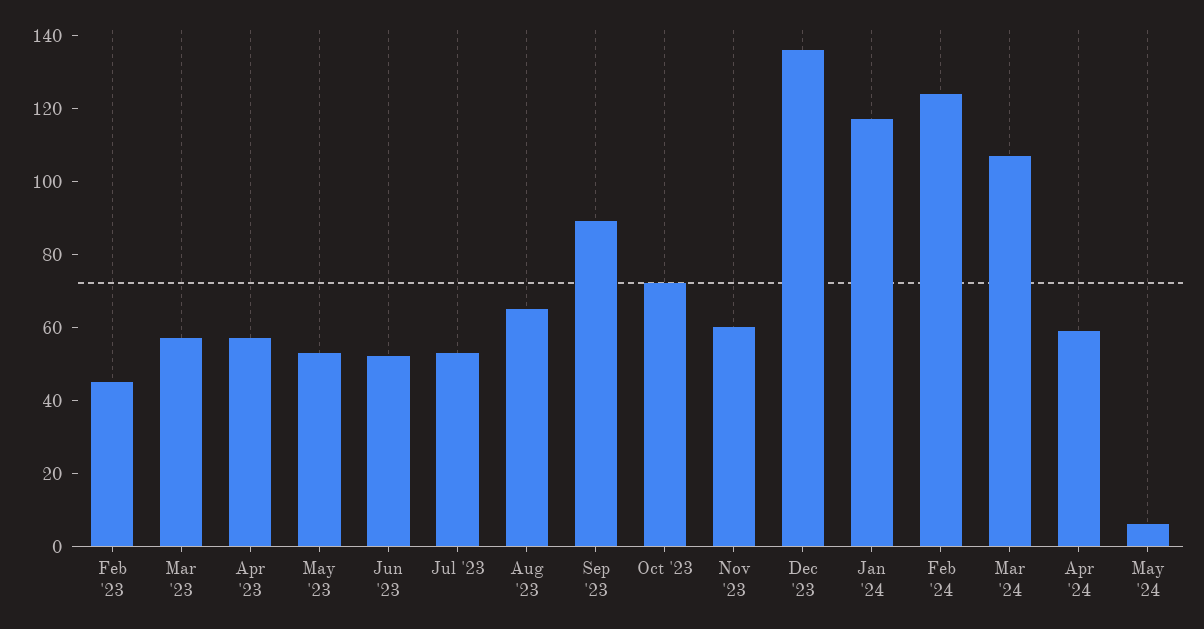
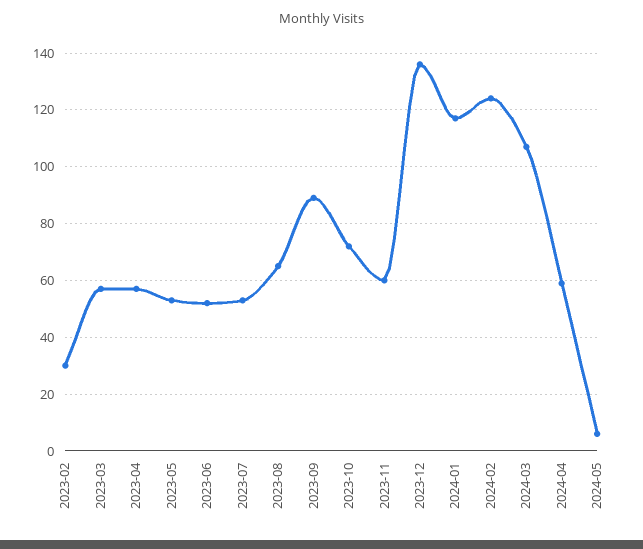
Feb '23: 45 -> 30

